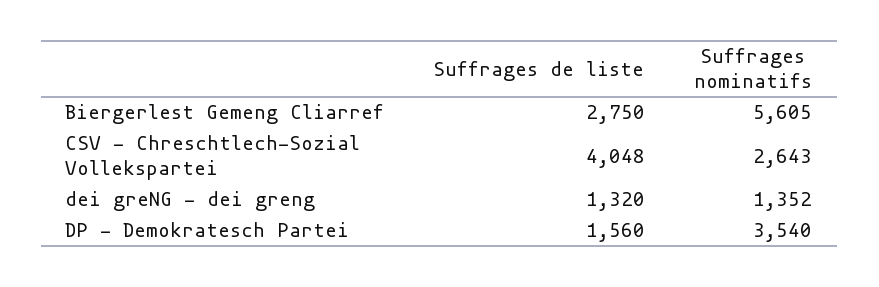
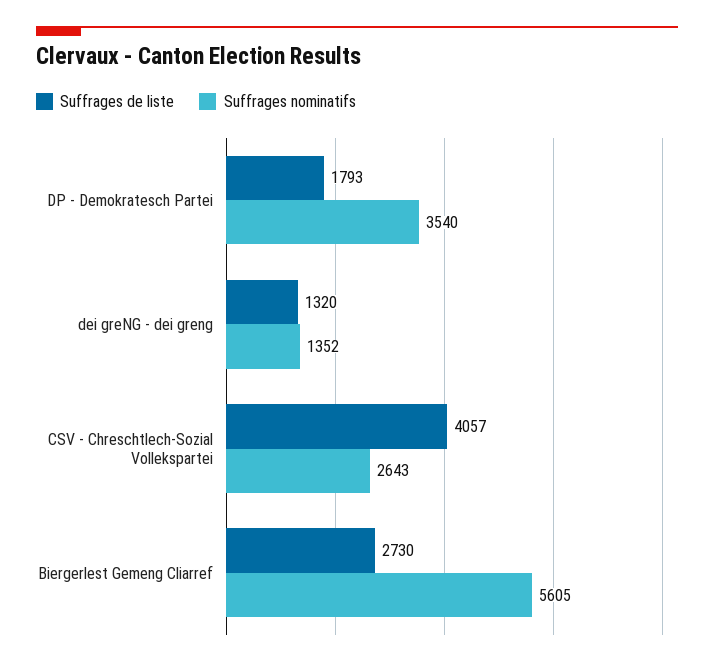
Suffrages de liste, Biergerlest Gemeng Cliarref: 2750 -> 2730
Suffrages de liste, CSV - Chreschtlech-Sozial Vollekspartei: 4048 -> 4057
Suffrages de liste, DP - Demokratesch Partei: 1560 -> 1793

